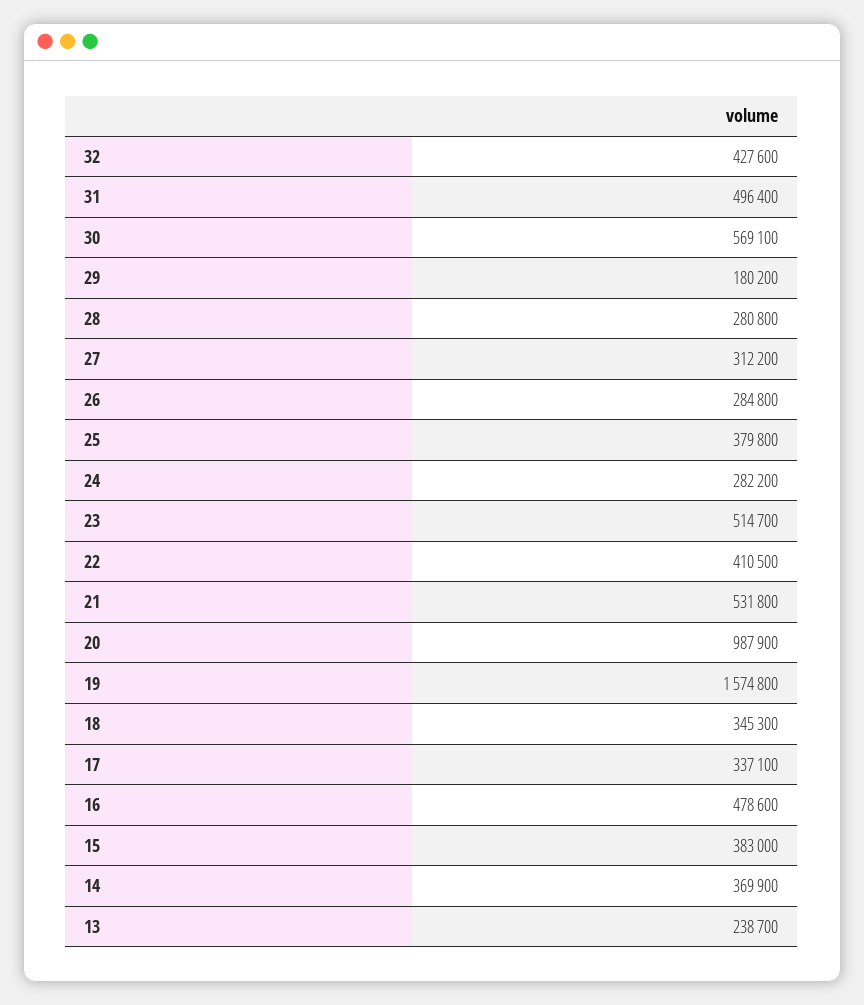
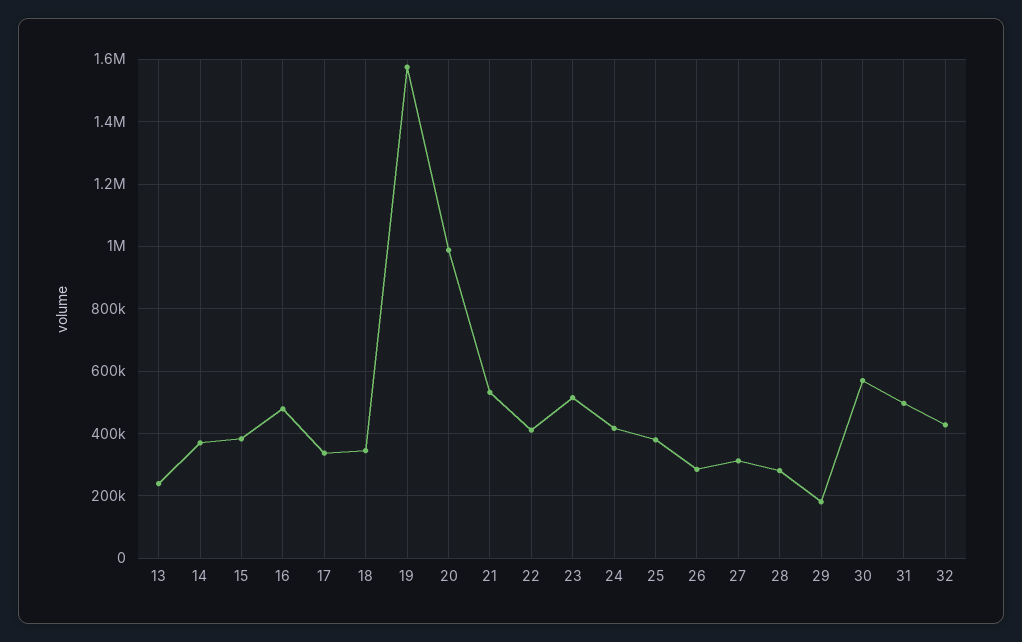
24: 282200 -> 420000

